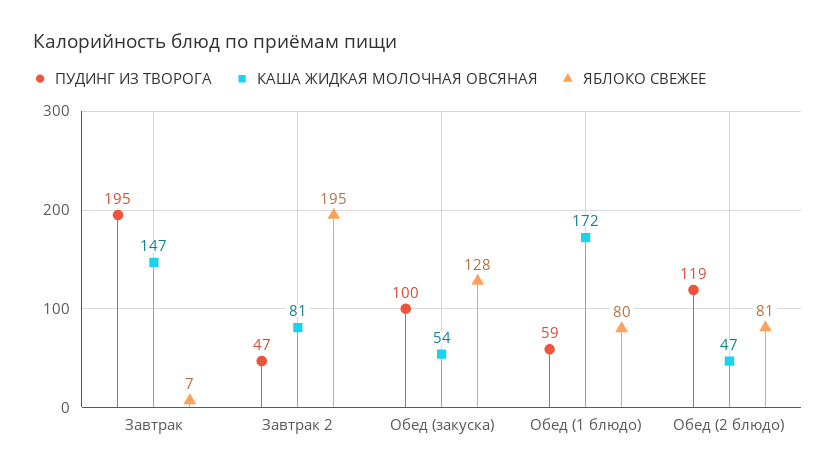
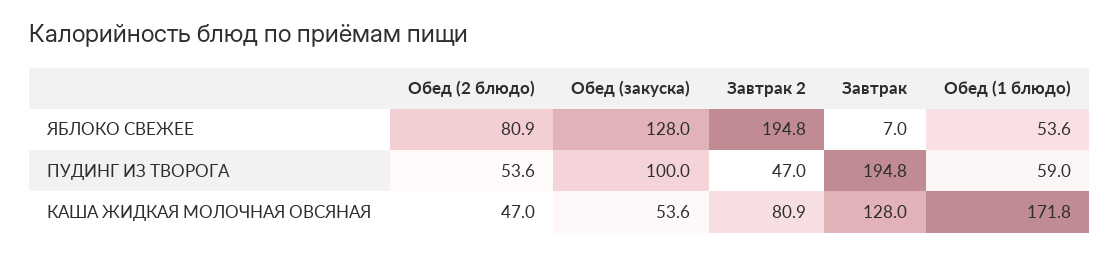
КАША ЖИДКАЯ МОЛОЧНАЯ ОВСЯНАЯ, Завтрак: 147 -> 128
ЯБЛОКО СВЕЖЕЕ, Обед (1 блюдо): 80 -> 53.6
ПУДИНГ ИЗ ТВОРОГА, Обед (2 блюдо): 119 -> 53.6

